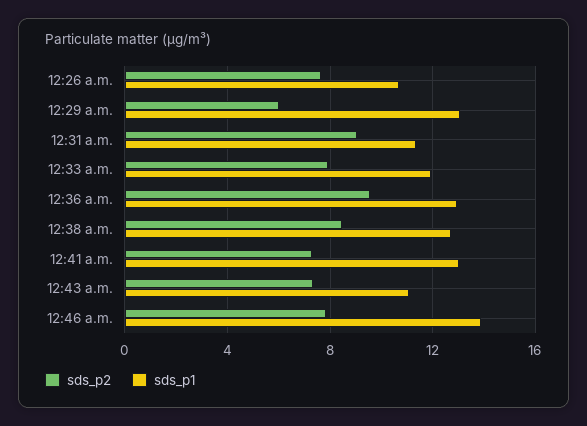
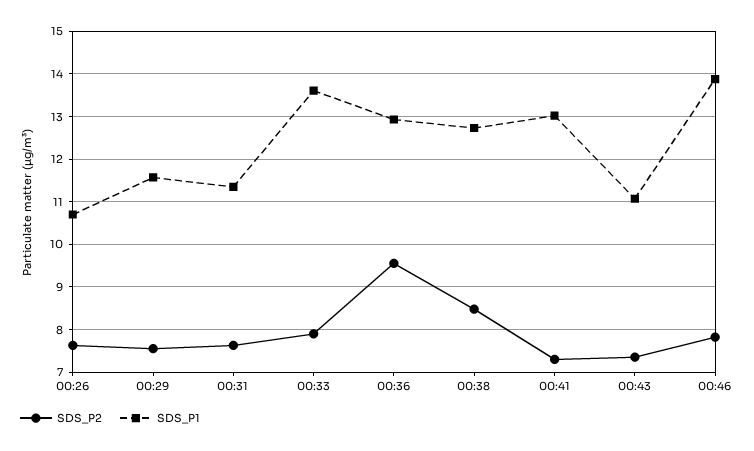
sds_p2, 12:29 a.m.: 6 -> 7.6
sds_p1, 12:29 a.m.: 13 -> 11.6
sds_p2, 12:31 a.m.: 9 -> 7.6
sds_p1, 12:33 a.m.: 12 -> 13.6

